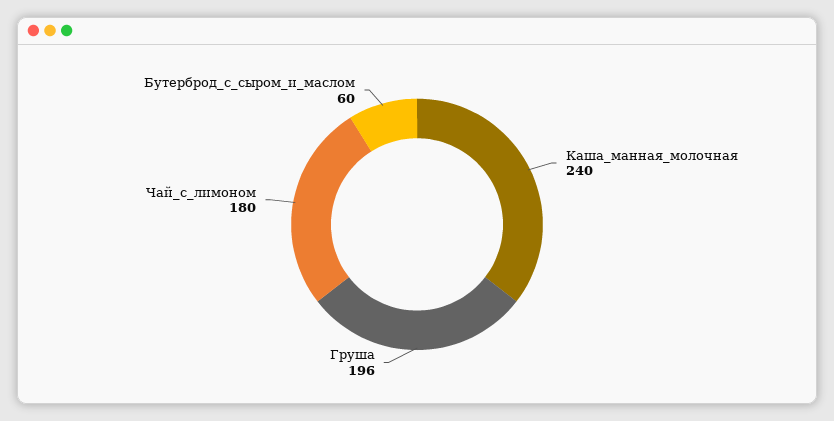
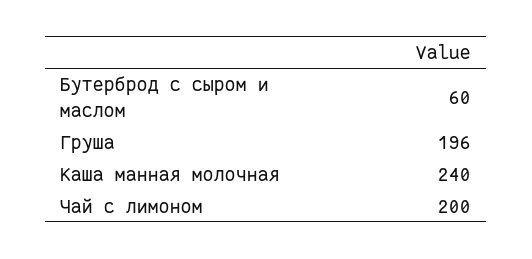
Чай_с_лимоном: 180 -> 200

